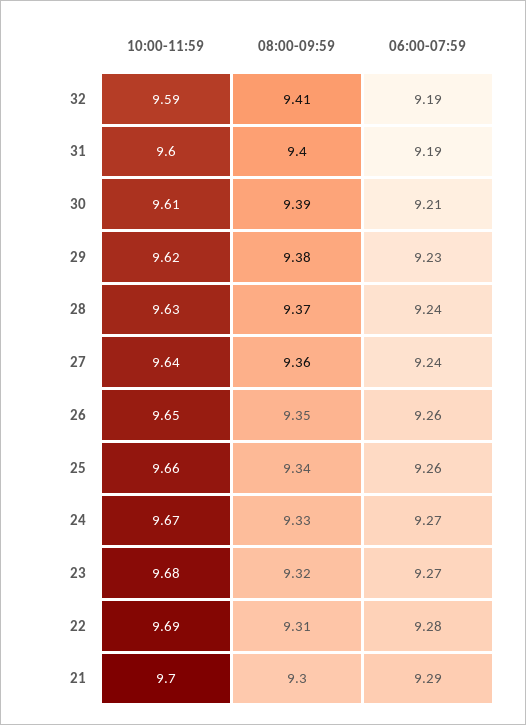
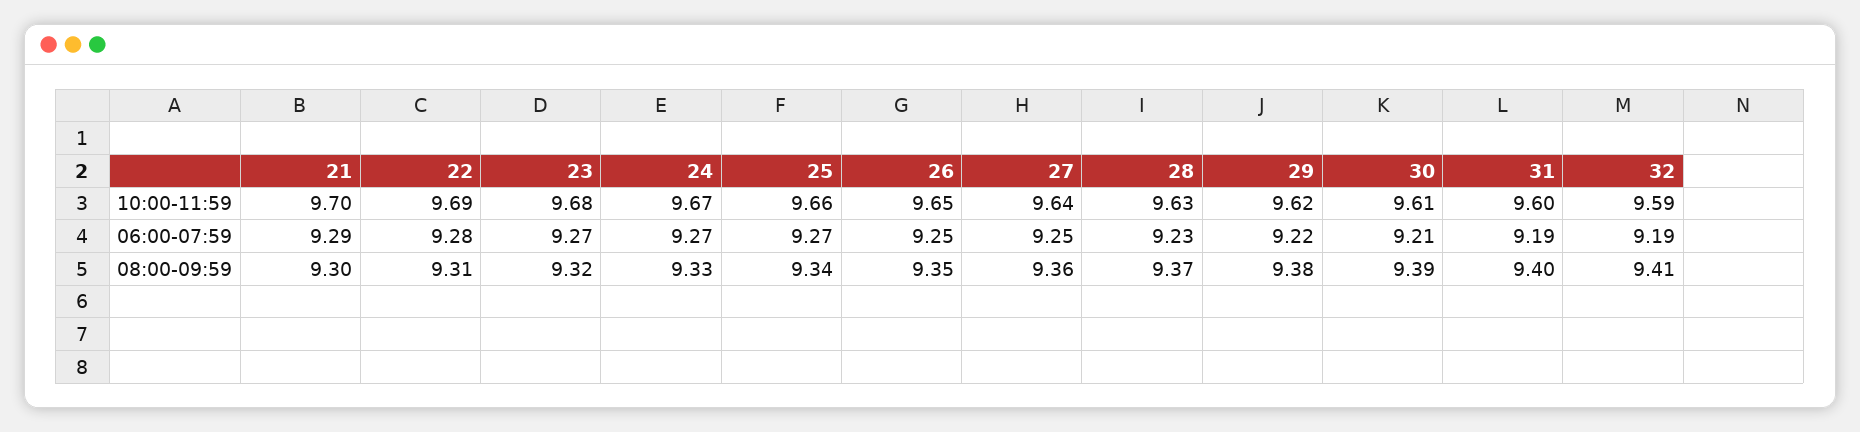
06:00-07:59, 29: 9.23 -> 9.22
06:00-07:59, 28: 9.24 -> 9.23
06:00-07:59, 27: 9.24 -> 9.25
06:00-07:59, 26: 9.26 -> 9.25
06:00-07:59, 25: 9.26 -> 9.27

